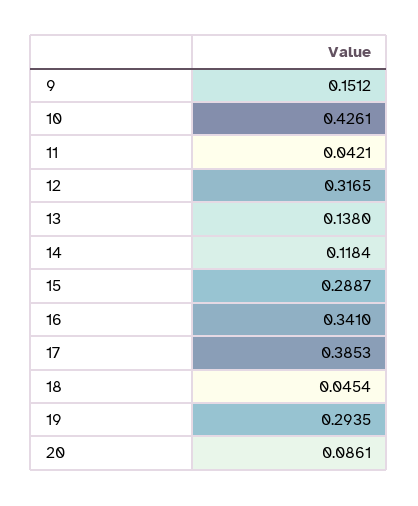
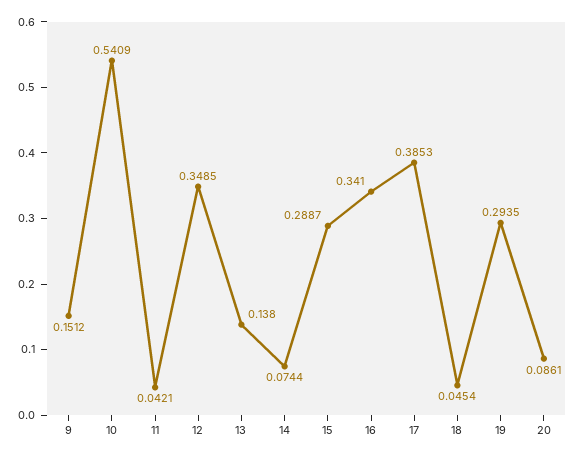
10: 0.4261 -> 0.5409
12: 0.3165 -> 0.3485
14: 0.1184 -> 0.0744

